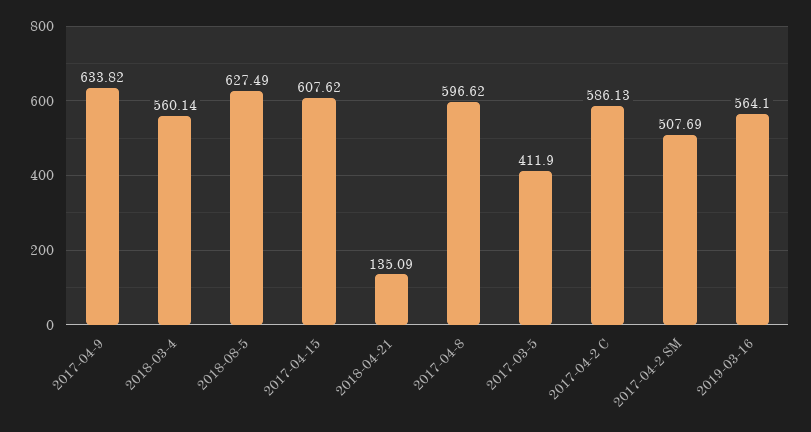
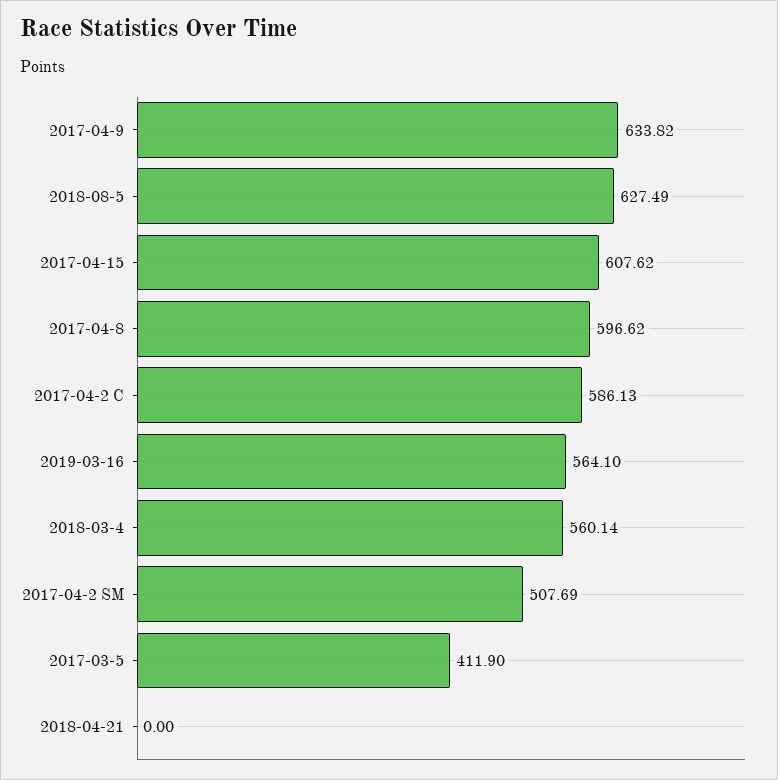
2018-04-21: 135.09 -> 0

